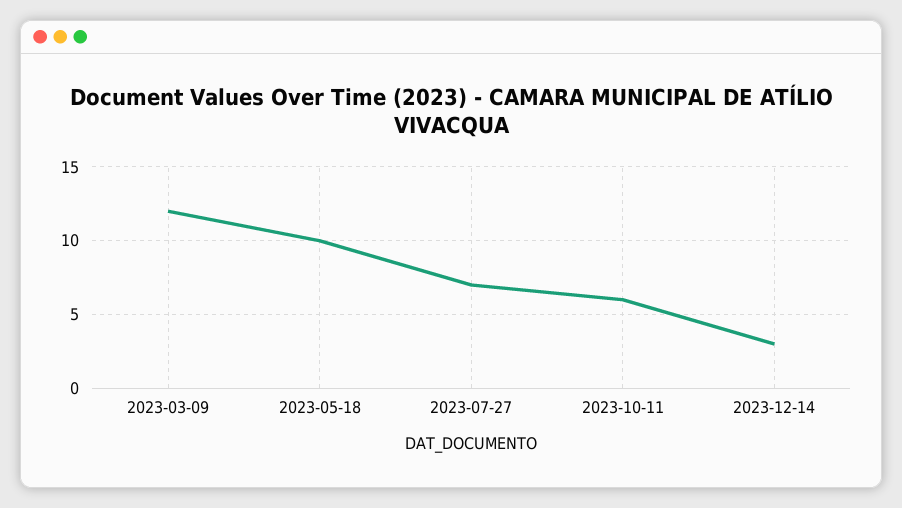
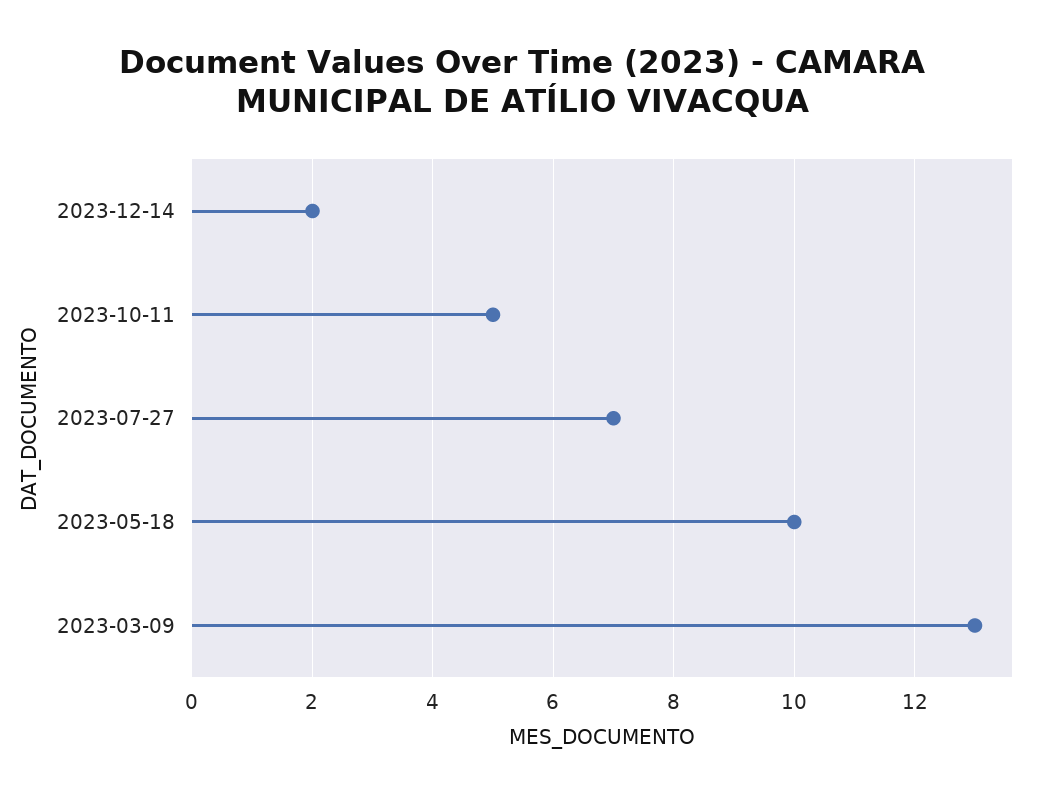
2023-03-09: 12 -> 13
2023-10-11: 6 -> 5
2023-12-14: 3 -> 2

